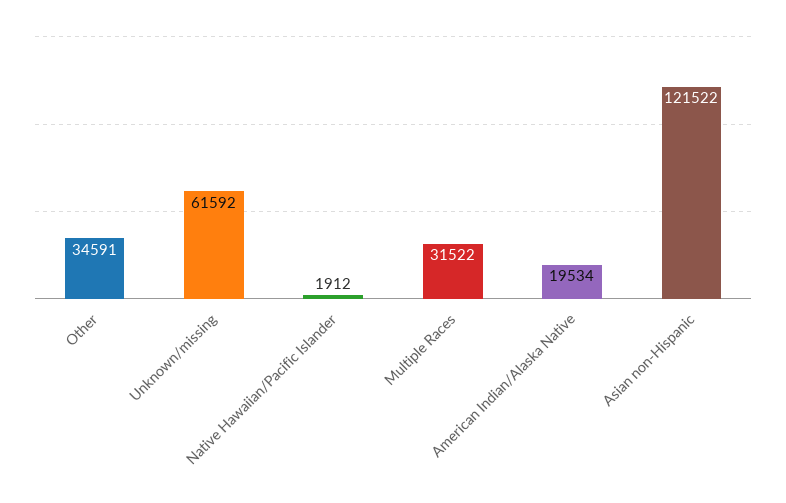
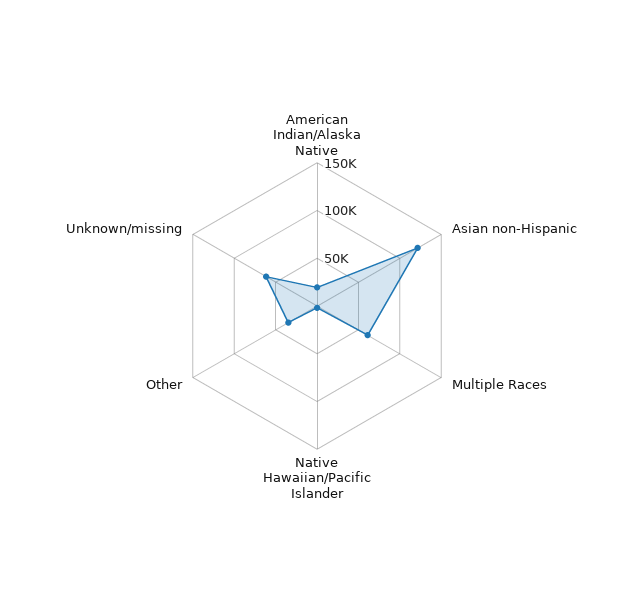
Multiple Races: 31522 -> 60000

